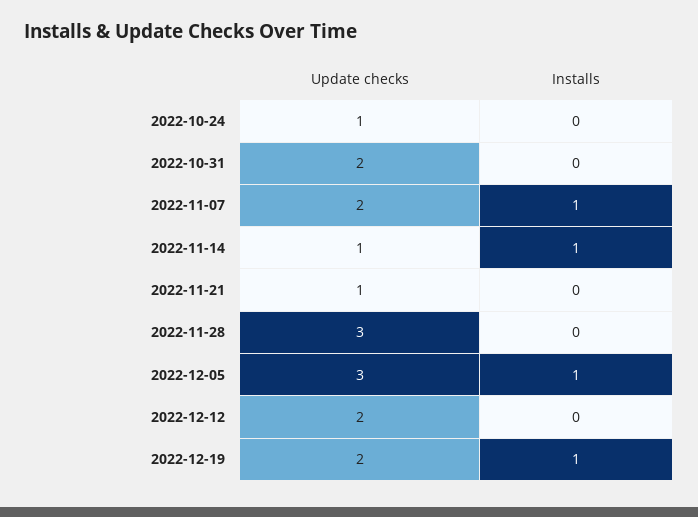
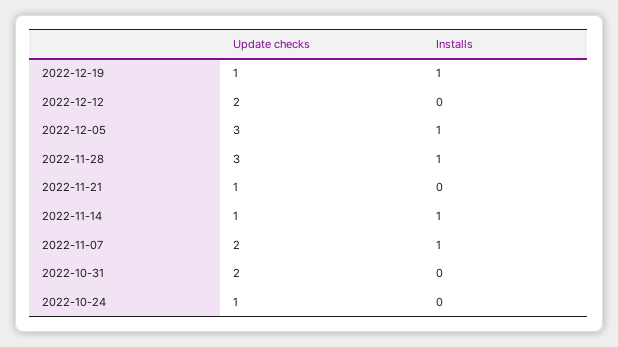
Installs, 2022-11-28: 0 -> 1
Update checks, 2022-12-19: 2 -> 1

